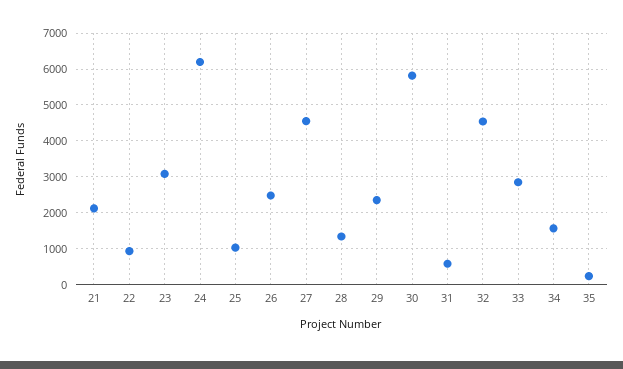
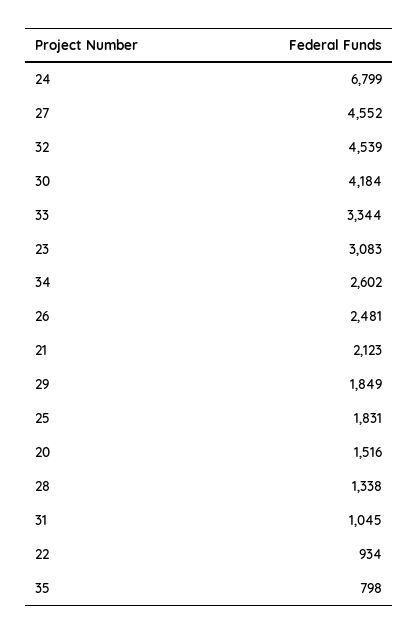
24: 6200 -> 6799
25: 1000 -> 1831
29: 2400 -> 1849
30: 5800 -> 4184
31: 600 -> 1045
33: 2800 -> 3344
34: 1600 -> 2602
35: 200 -> 798
20: none -> 1516

